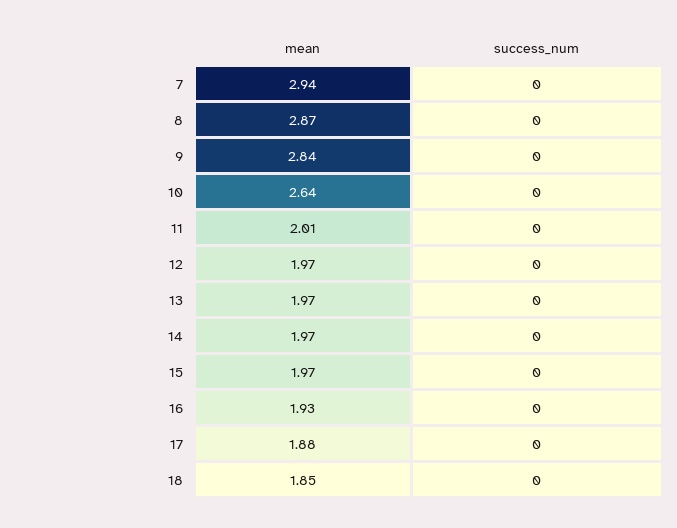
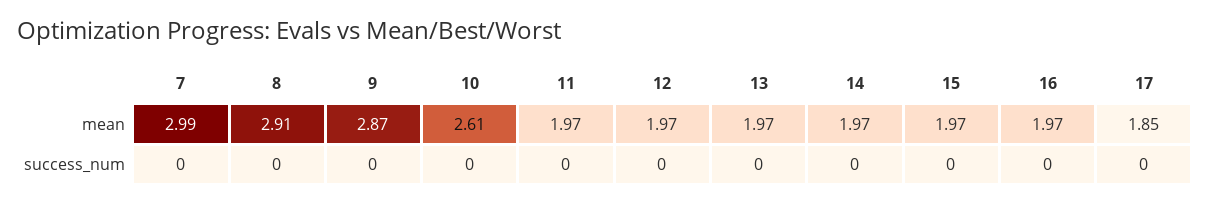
mean, 7: 2.94 -> 2.99
mean, 8: 2.87 -> 2.91
mean, 9: 2.84 -> 2.87
mean, 10: 2.64 -> 2.61
mean, 11: 2.01 -> 1.97
mean, 16: 1.93 -> 1.97
mean, 17: 1.88 -> 1.85
mean, 18: 1.85 -> none
success_num, 18: 0 -> none

